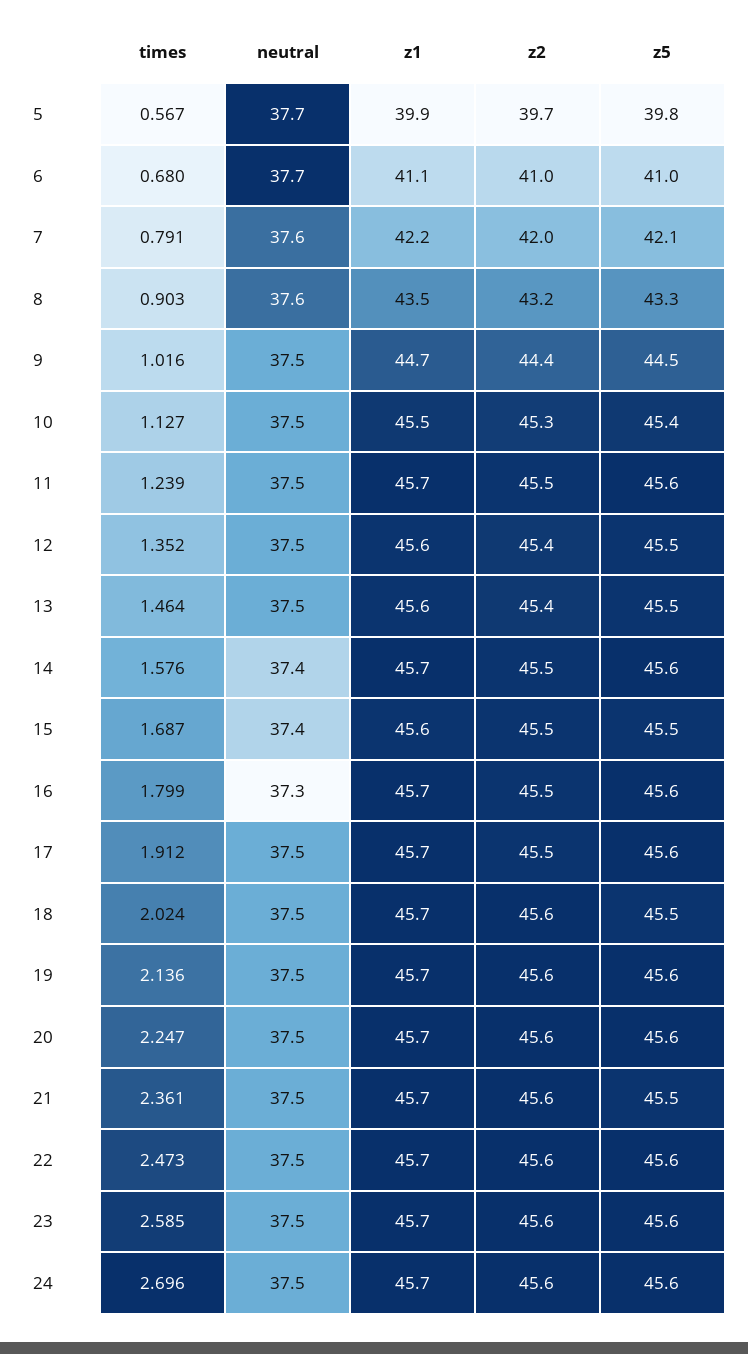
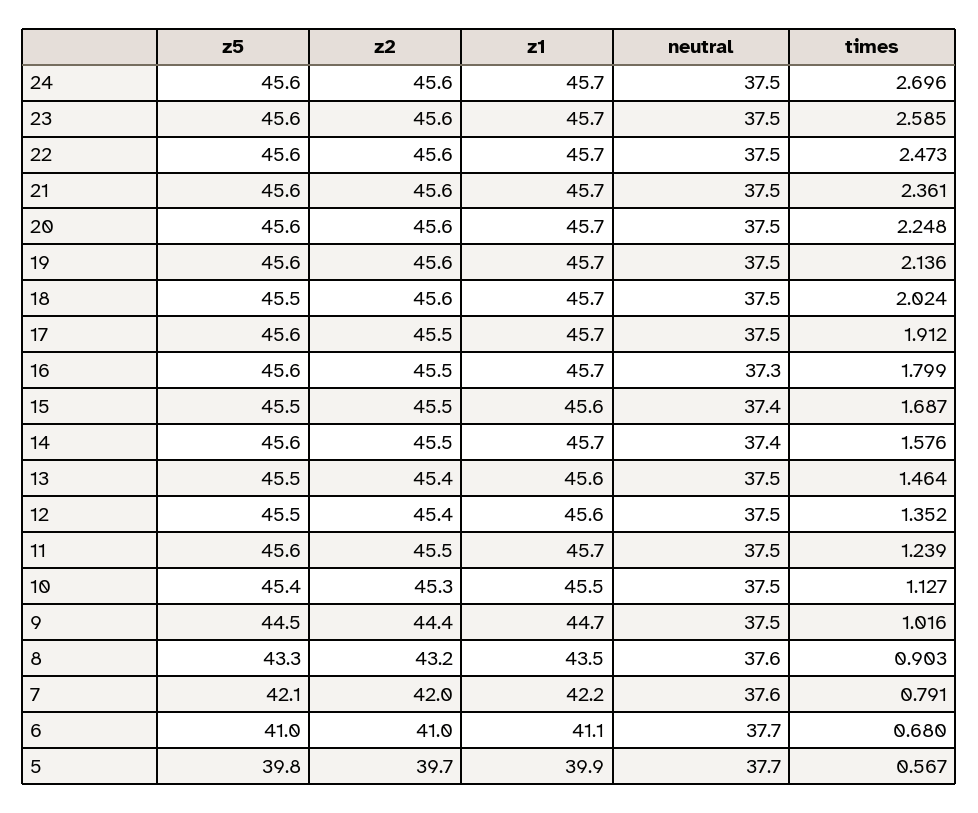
times, 20: 2.247 -> 2.248
z5, 21: 45.5 -> 45.6

